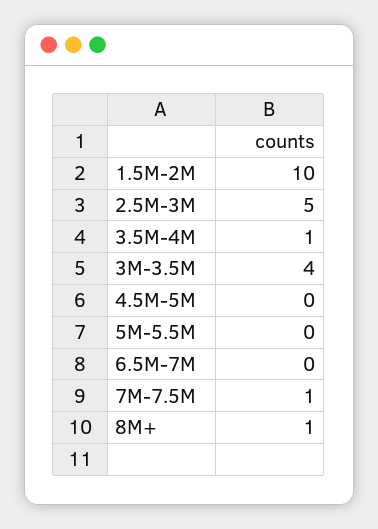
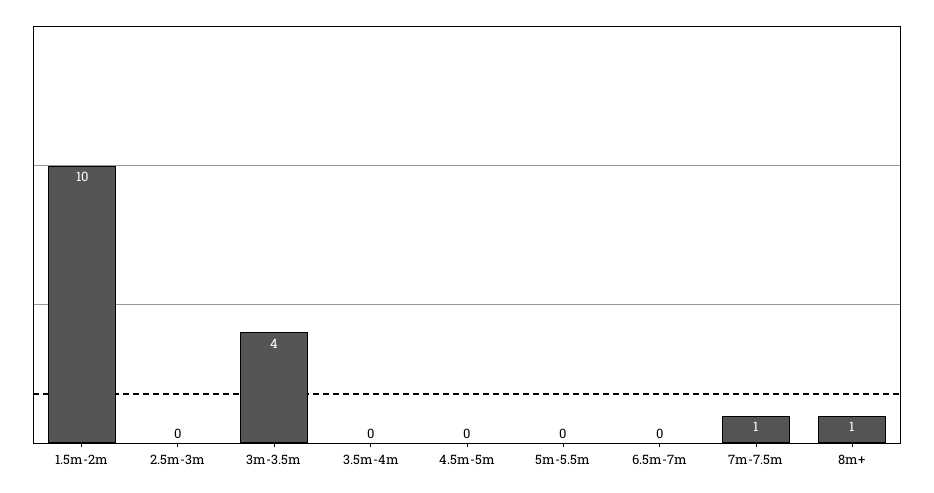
2.5M-3M: 5 -> 0
3.5M-4M: 1 -> 0

